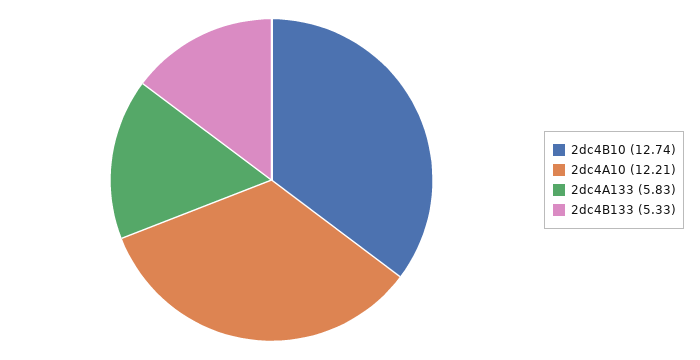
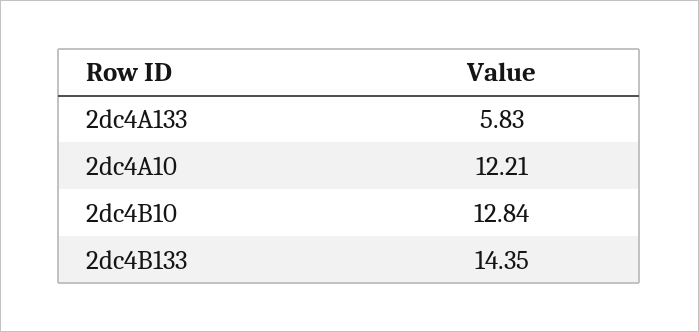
2dc4B10: 12.74 -> 12.84
2dc4B133: 5.33 -> 14.35

